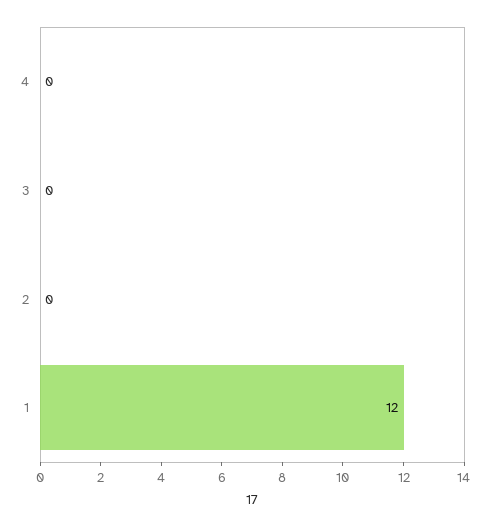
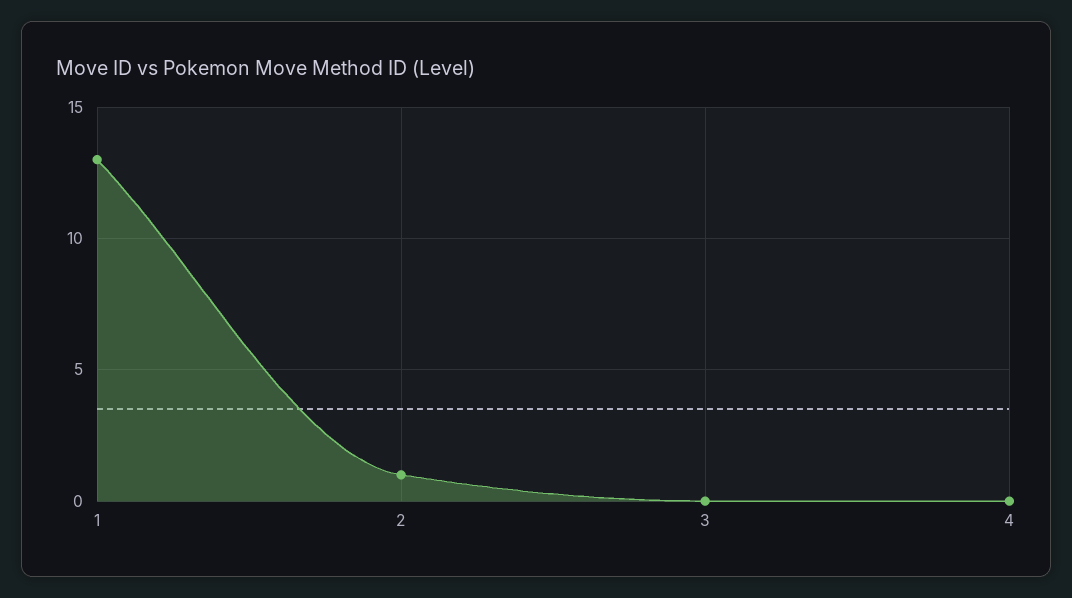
2: 0 -> 1
1: 12 -> 13

